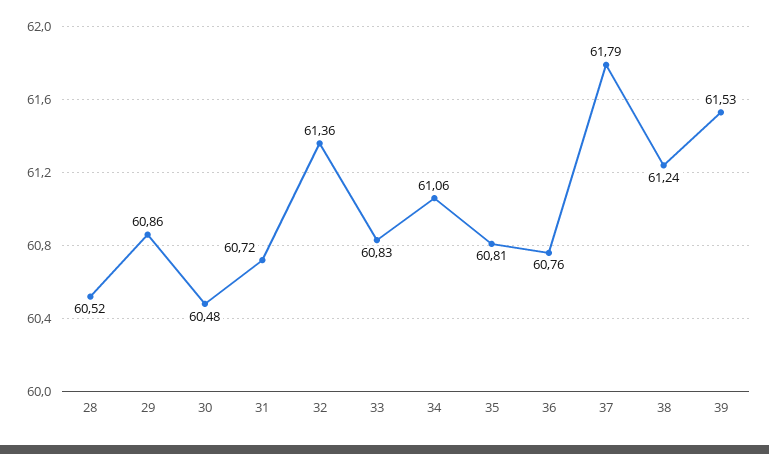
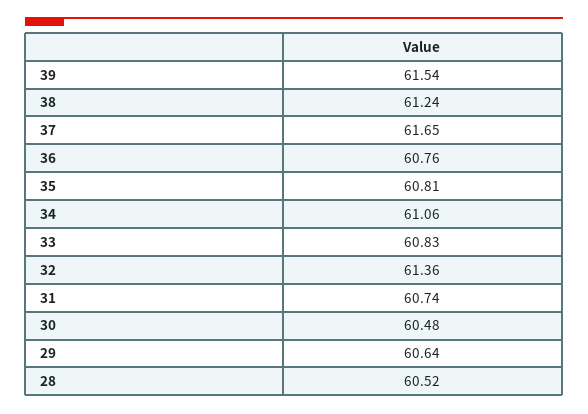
29: 60.86 -> 60.64
31: 60.72 -> 60.74
37: 61.79 -> 61.65
39: 61.53 -> 61.54

